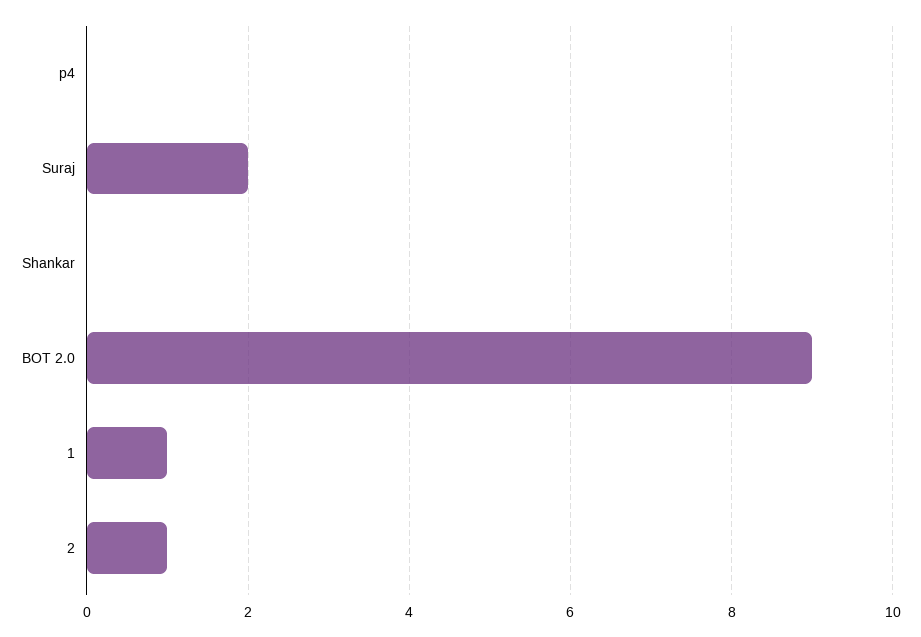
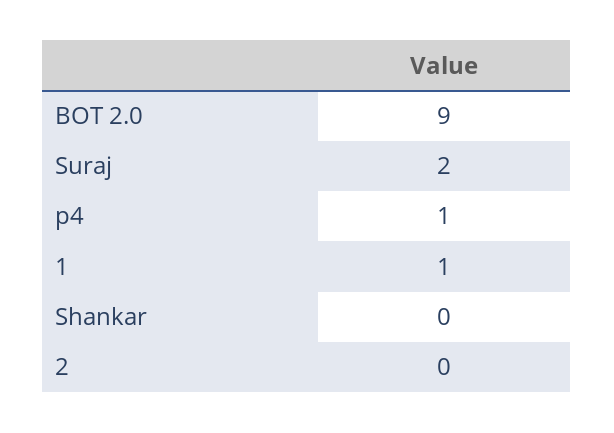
p4: 0 -> 1
2: 1 -> 0

